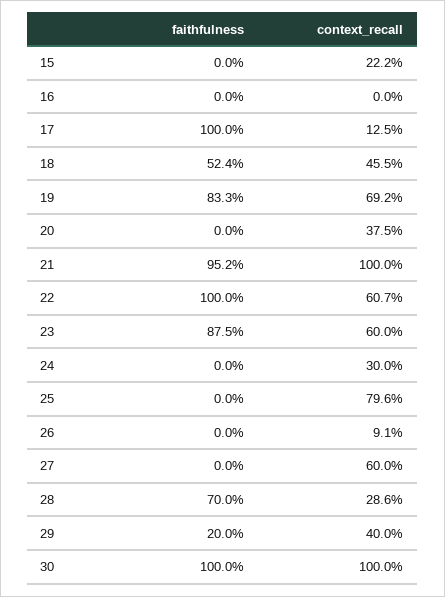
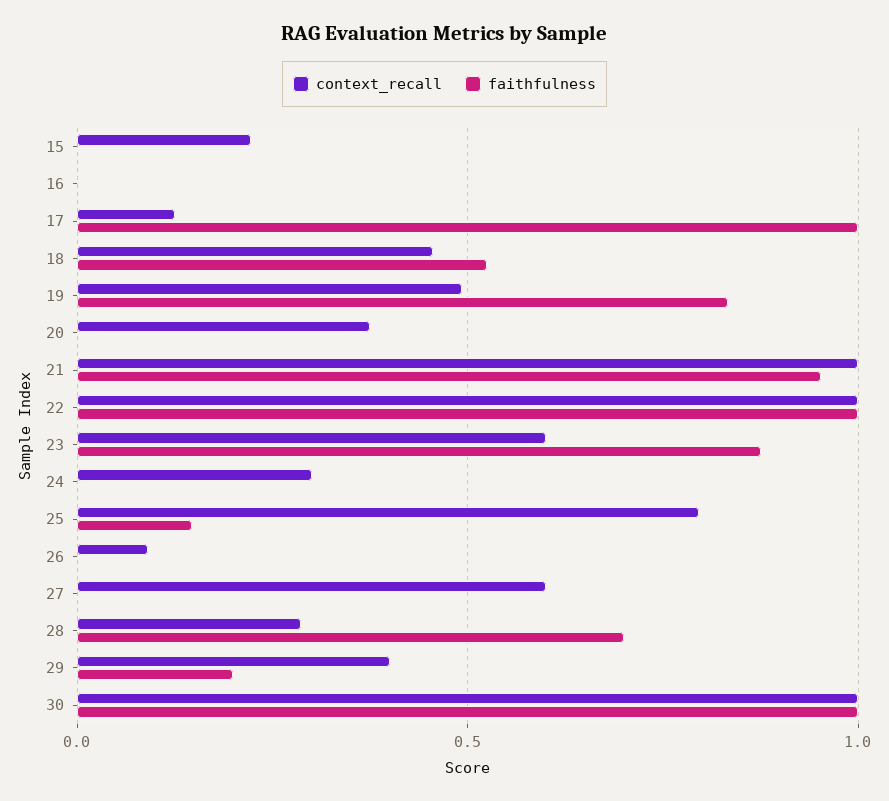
context_recall, 19: 0.692 -> 0.5
context_recall, 22: 0.607 -> 1
faithfulness, 25: 0 -> 0.15

